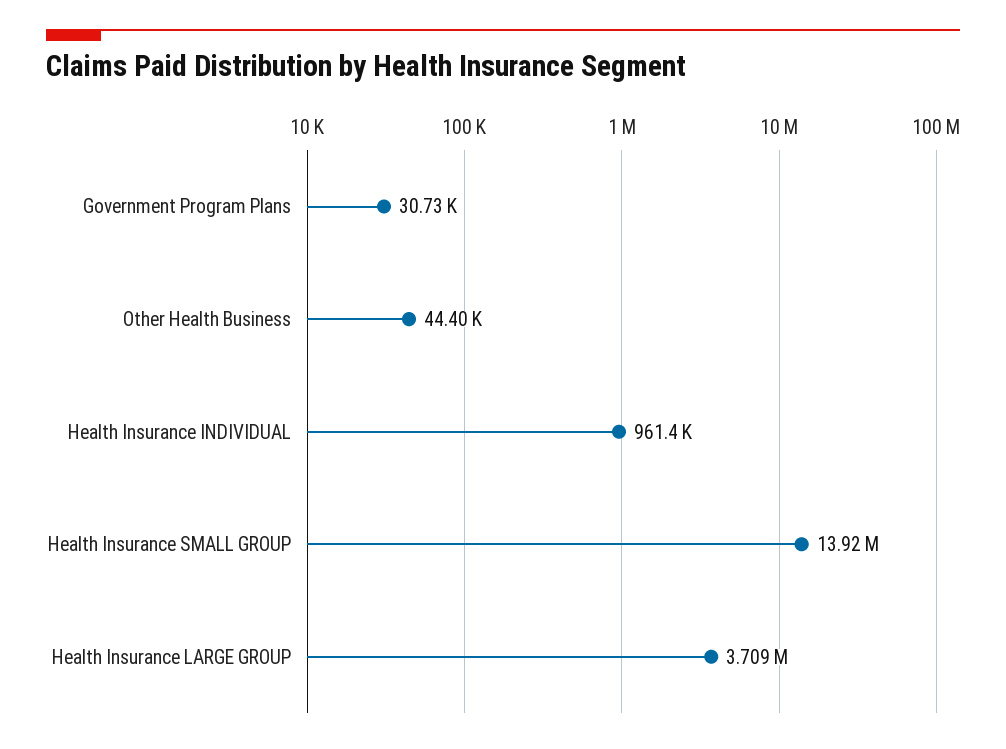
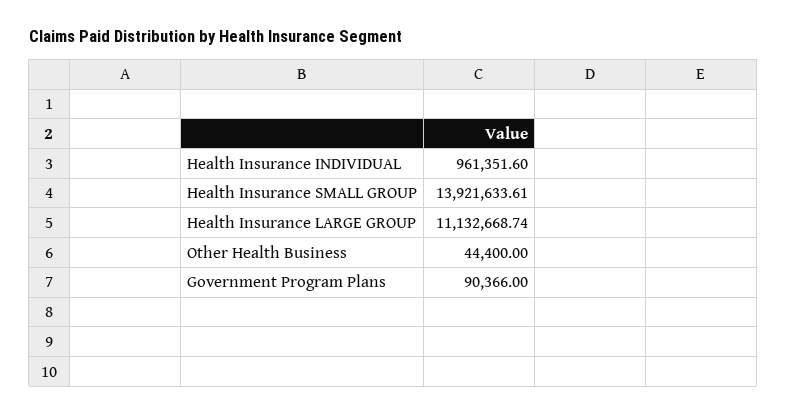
Government Program Plans: 30730 -> 90366
Health Insurance LARGE GROUP: 3709000 -> 11132668.74

